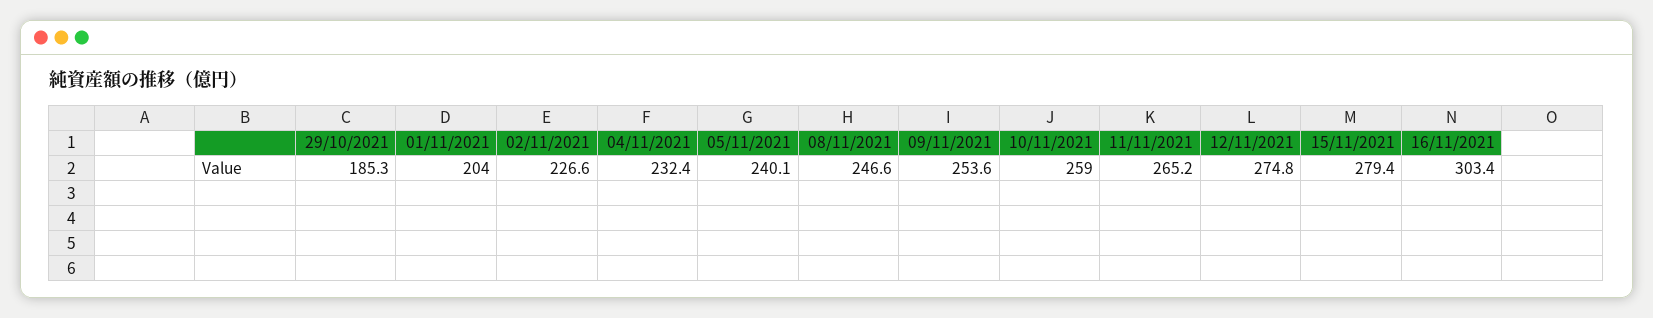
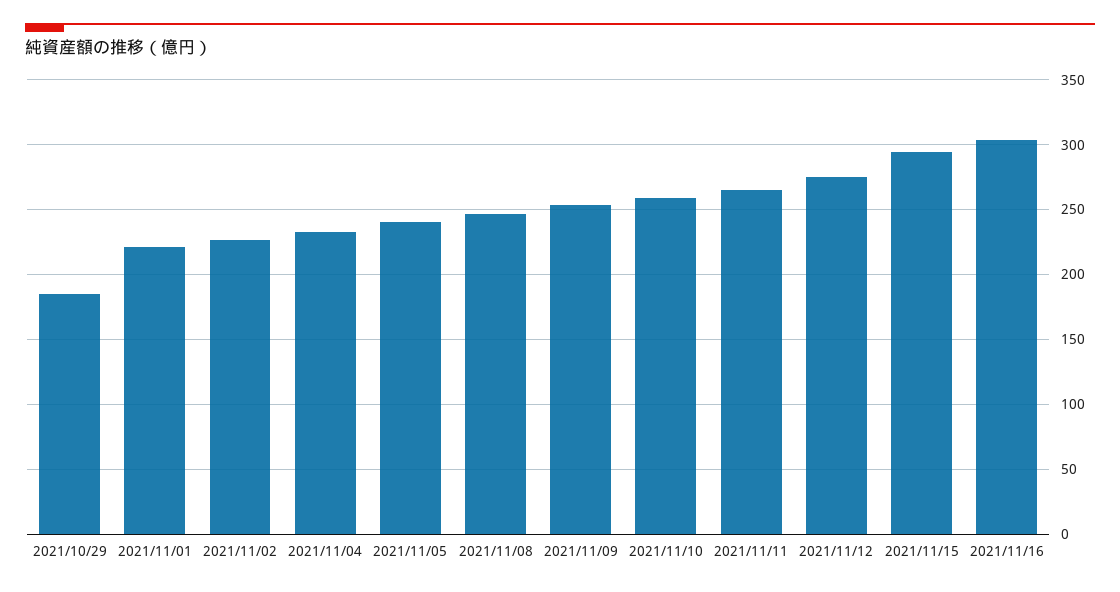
01/11/2021: 204 -> 220
15/11/2021: 279.4 -> 295

